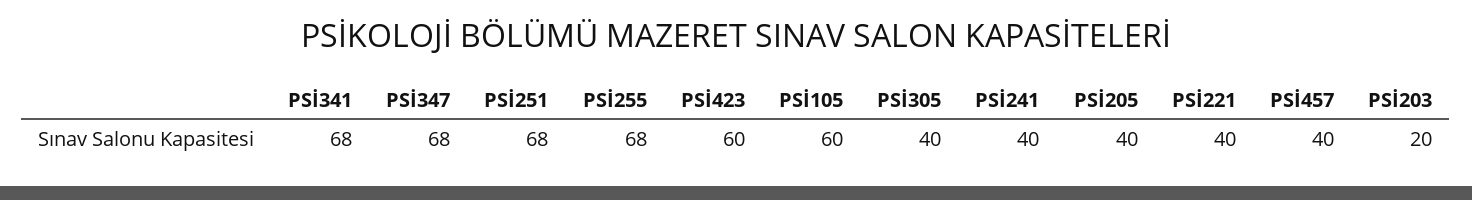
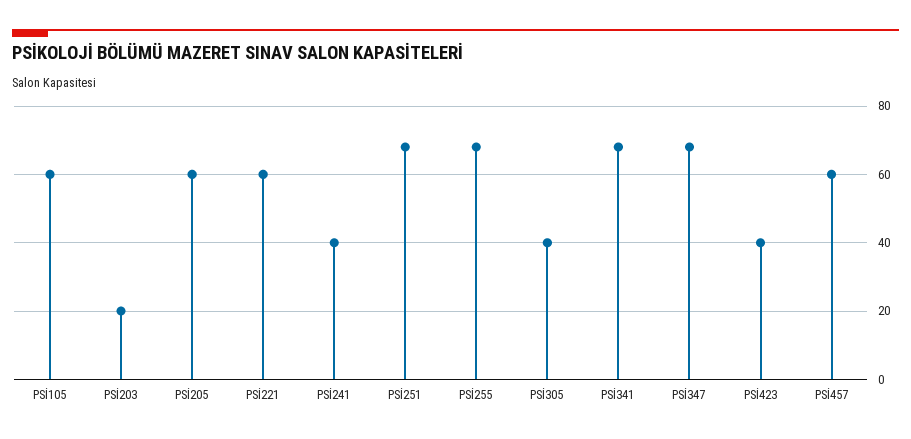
PSİ423: 60 -> 40
PSİ205: 40 -> 60
PSİ221: 40 -> 60
PSİ457: 40 -> 60

